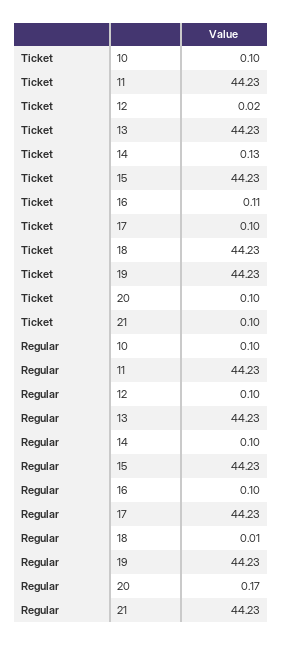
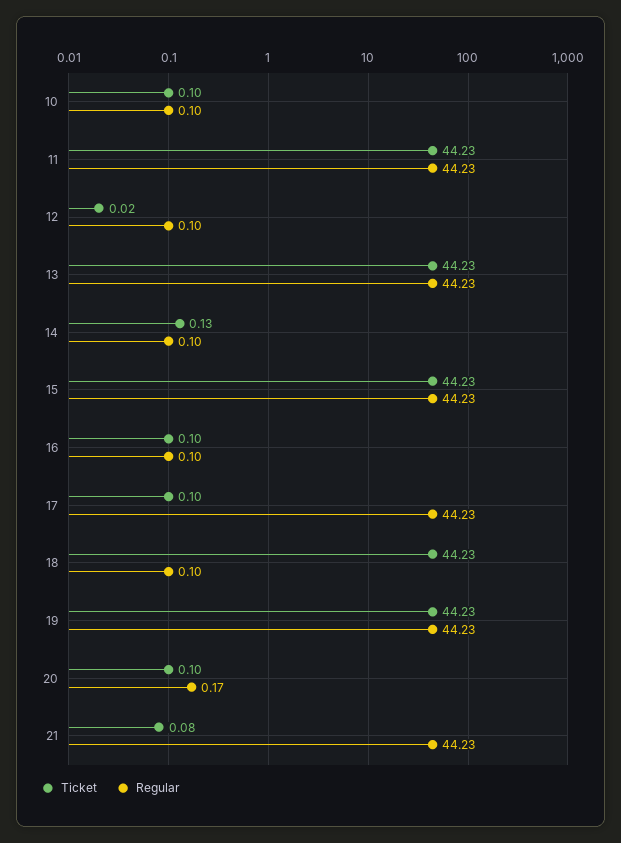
Ticket, 16: 0.11 -> 0.1
Ticket, 21: 0.1 -> 0.08
Regular, 18: 0.01 -> 0.1

